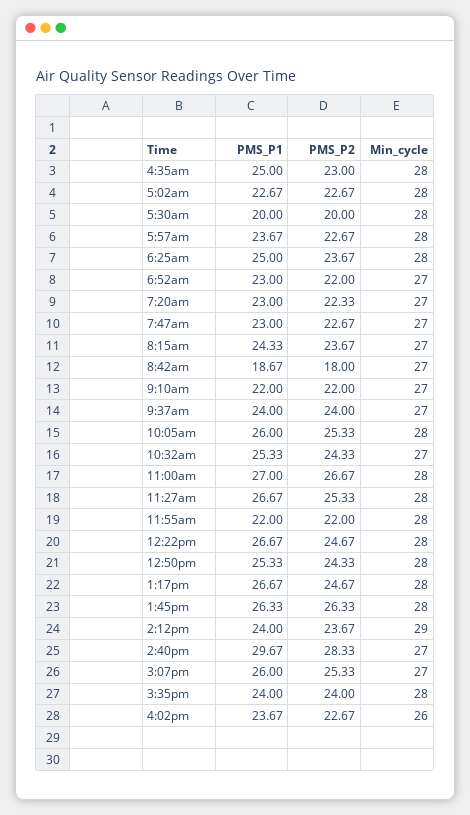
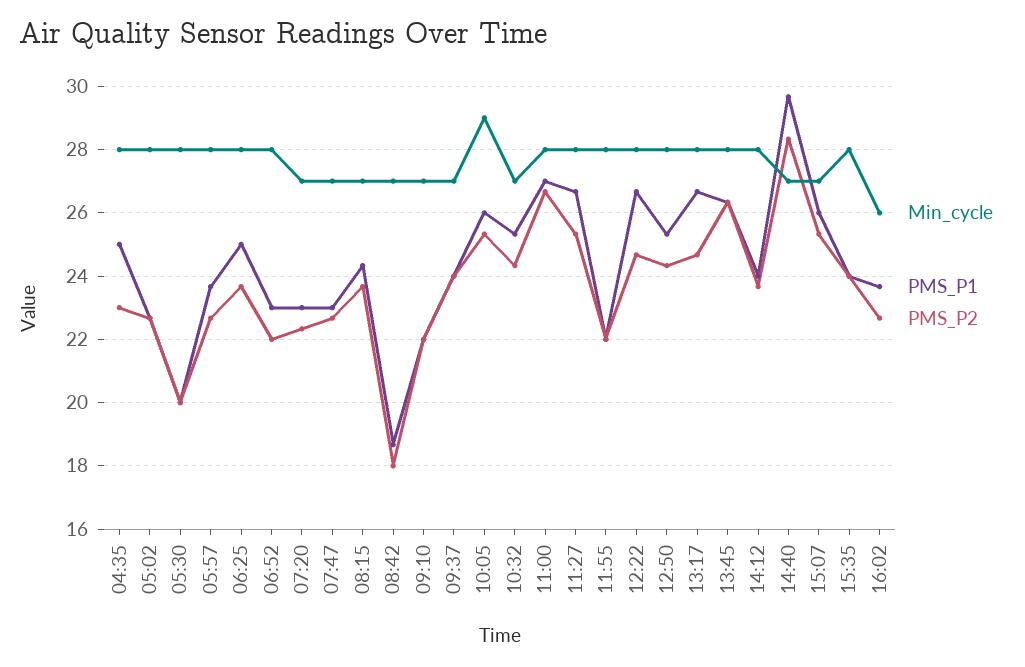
Min_cycle, 6:52am: 27 -> 28
Min_cycle, 10:05am: 28 -> 29
Min_cycle, 2:12pm: 29 -> 28

